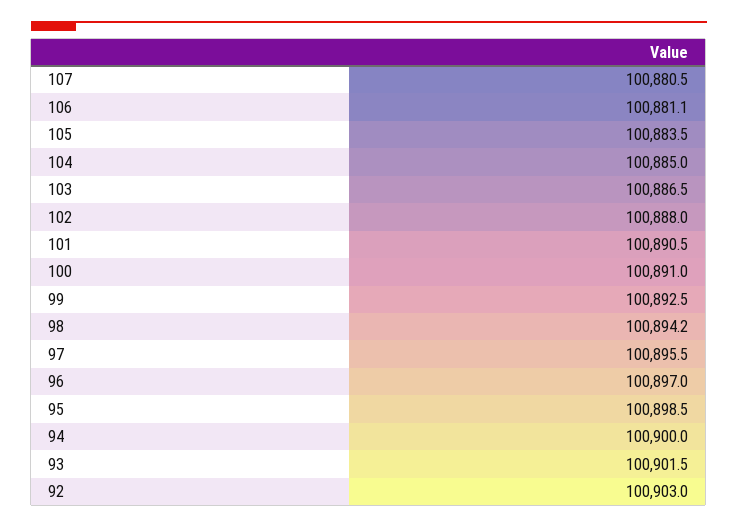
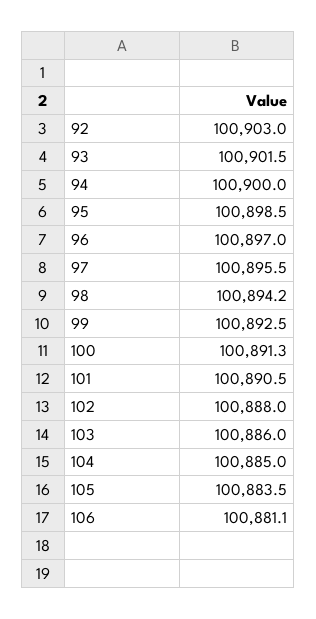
107: 100880.5 -> none
103: 100886.5 -> 100886
100: 100891 -> 100891.3

